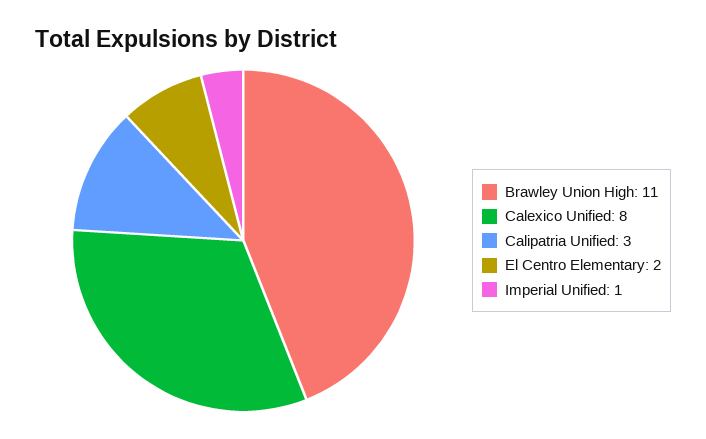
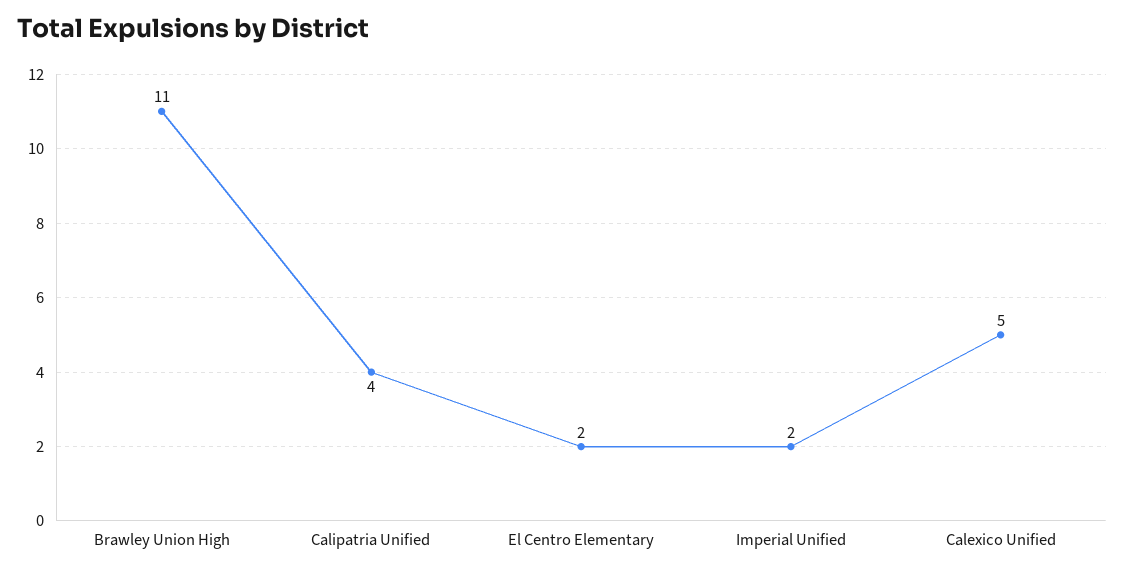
Calexico Unified: 8 -> 5
Calipatria Unified: 3 -> 4
Imperial Unified: 1 -> 2

